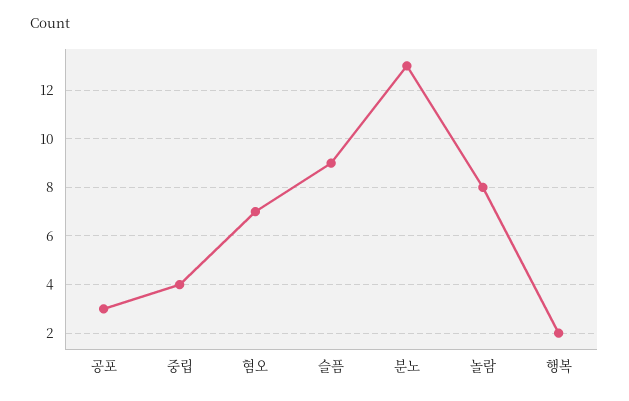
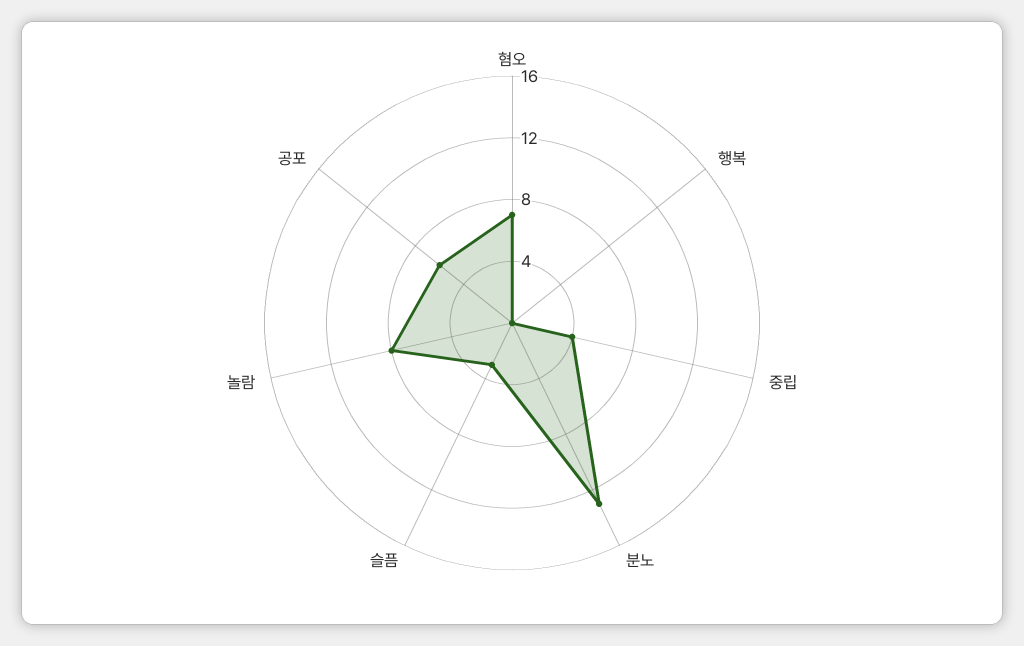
공포: 3 -> 6
슬픔: 9 -> 3
행복: 2 -> 0

